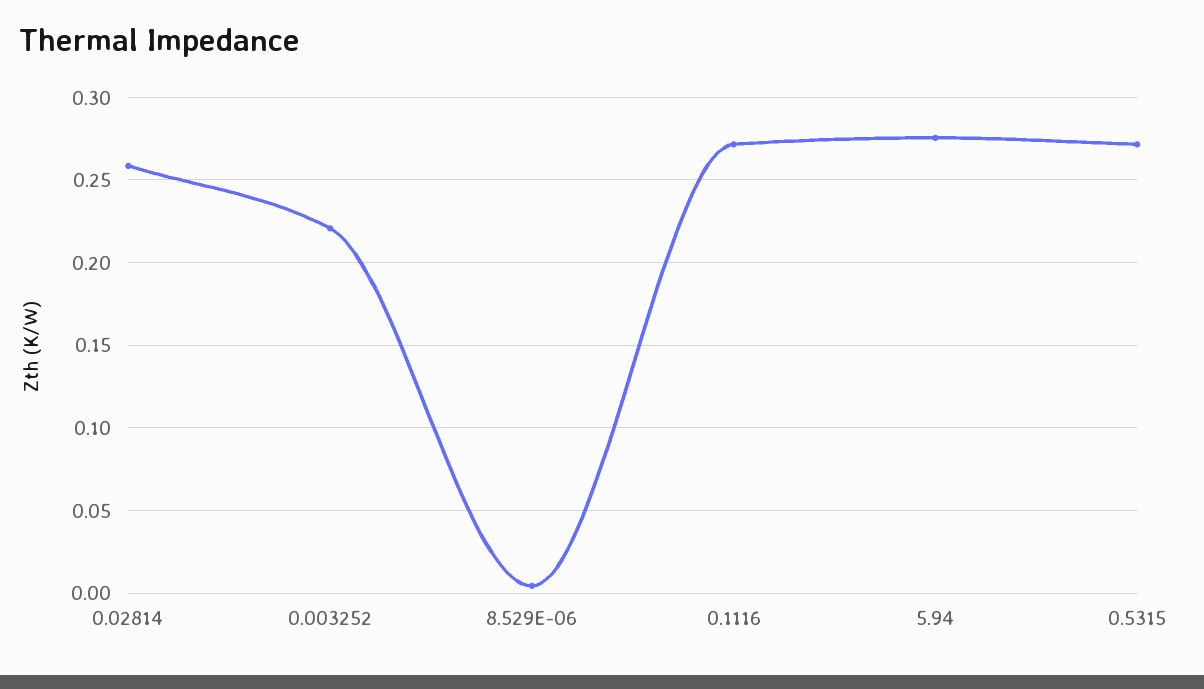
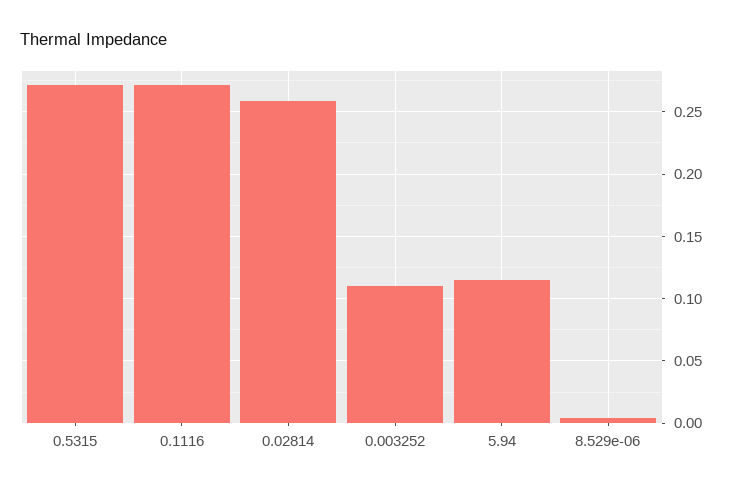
0.003252: 0.22 -> 0.11
5.94: 0.275 -> 0.115

